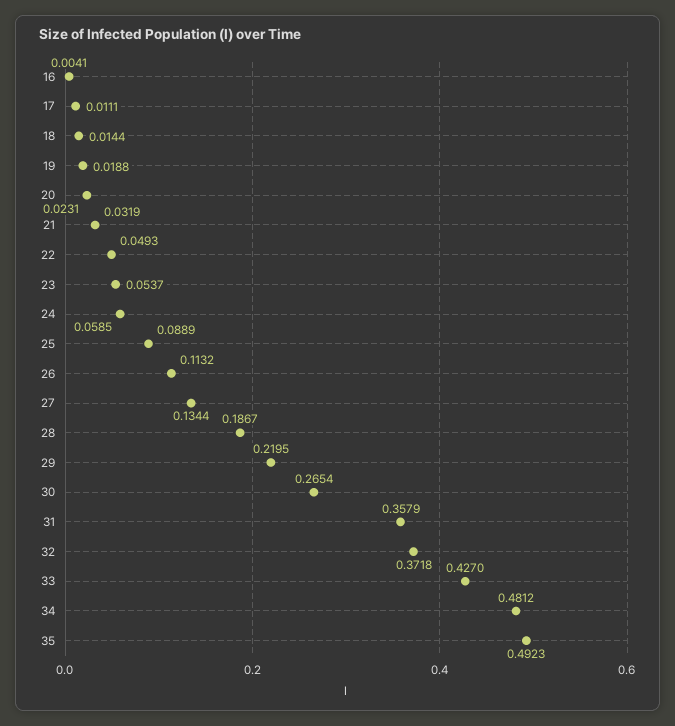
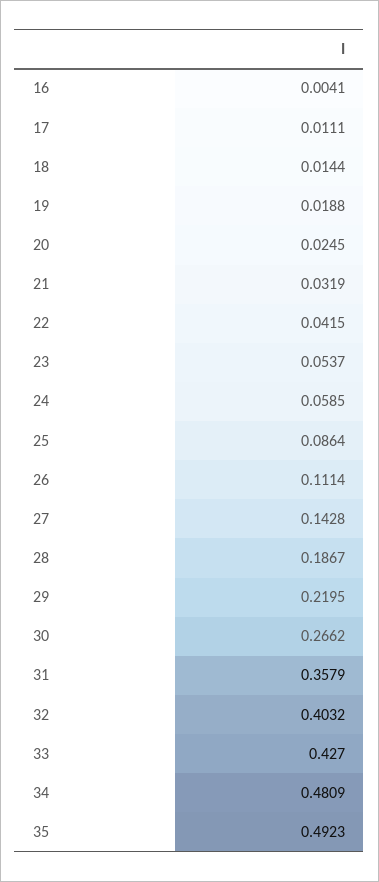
20: 0.0231 -> 0.0245
22: 0.0493 -> 0.0415
25: 0.0889 -> 0.0864
26: 0.1132 -> 0.1114
27: 0.1344 -> 0.1428
30: 0.2654 -> 0.2662
32: 0.3718 -> 0.4032
34: 0.4812 -> 0.4809

